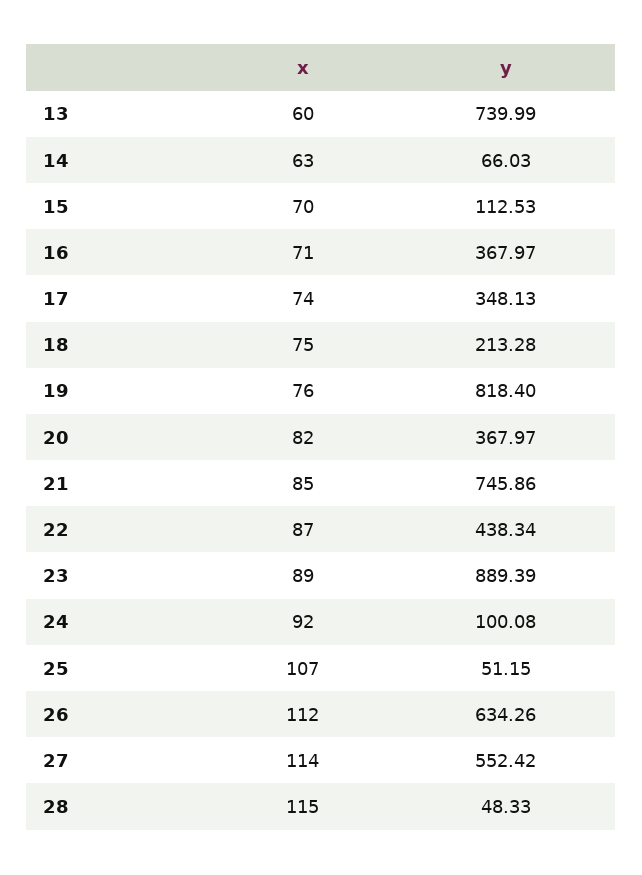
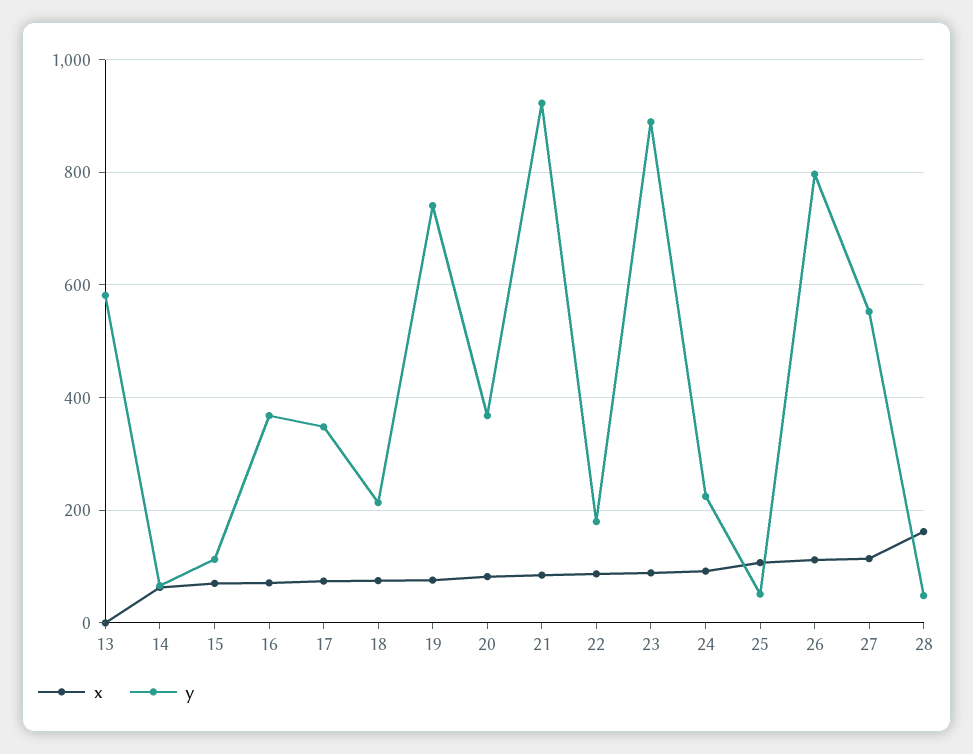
x, 13: 60 -> 0
y, 13: 739.99 -> 580
y, 19: 818.4 -> 740
y, 21: 745.86 -> 920
y, 22: 438.34 -> 180
y, 24: 100.08 -> 220
y, 26: 634.26 -> 800
x, 28: 115 -> 160

